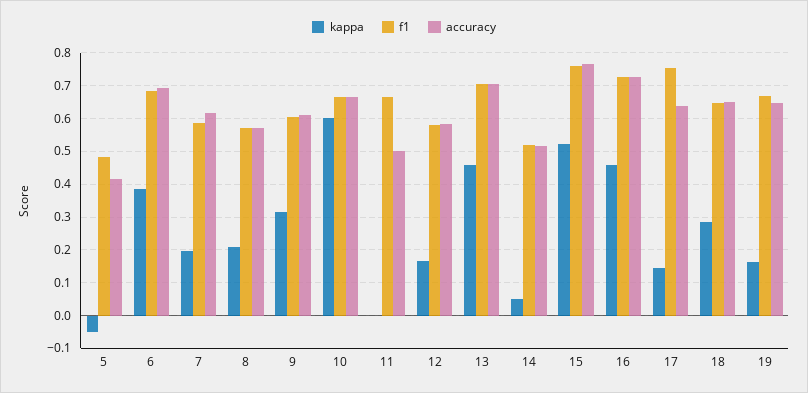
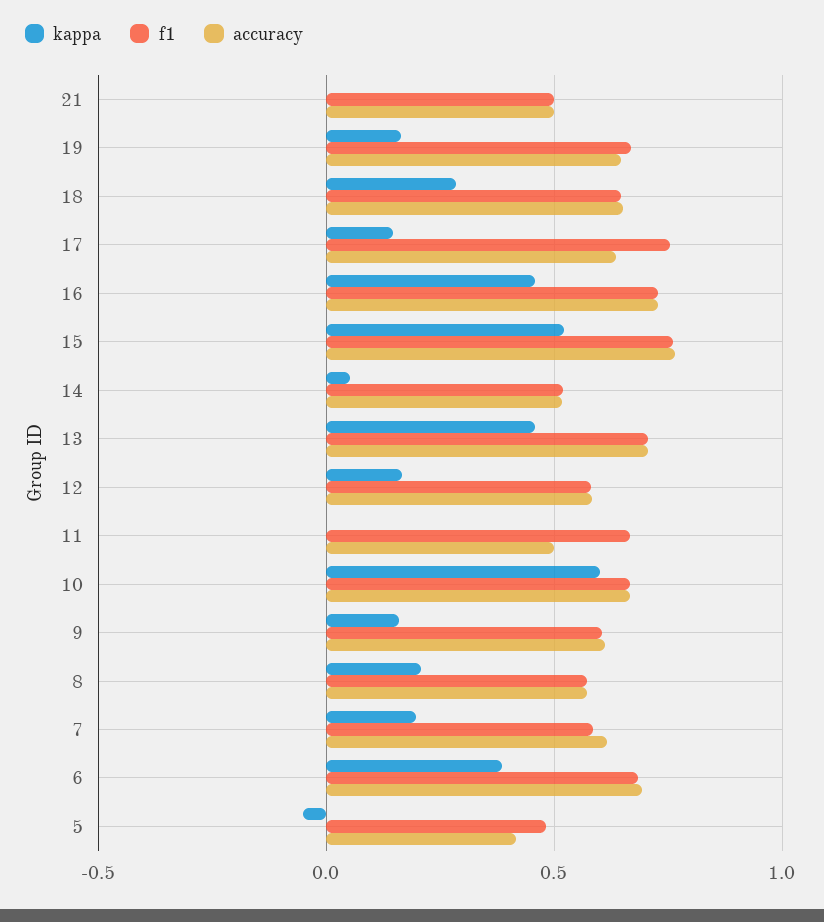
kappa, 9: 0.32 -> 0.15
kappa, 21: none -> 0
f1, 21: none -> 0.5
accuracy, 21: none -> 0.5

